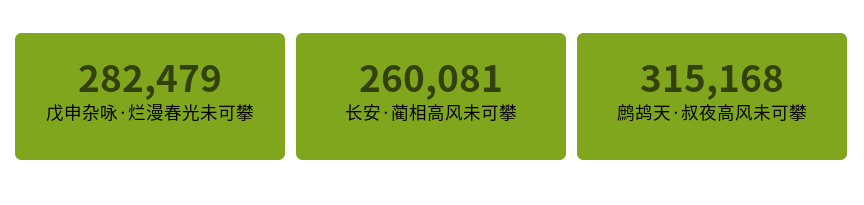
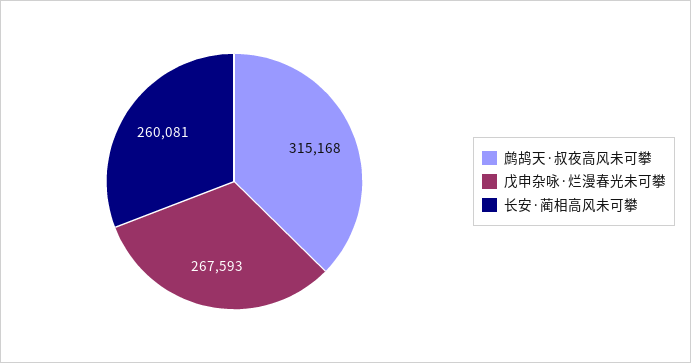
戊申杂咏·烂漫春光未可攀: 282479 -> 267593

